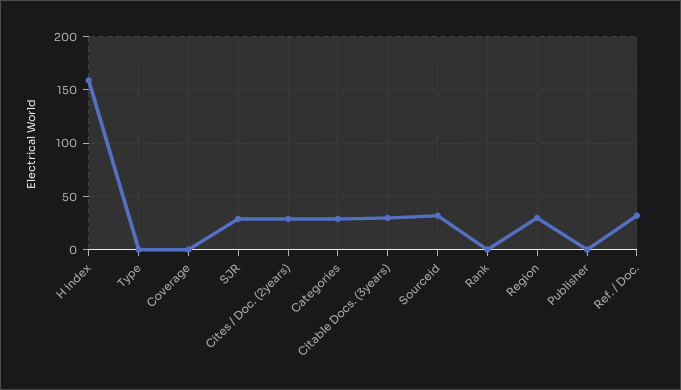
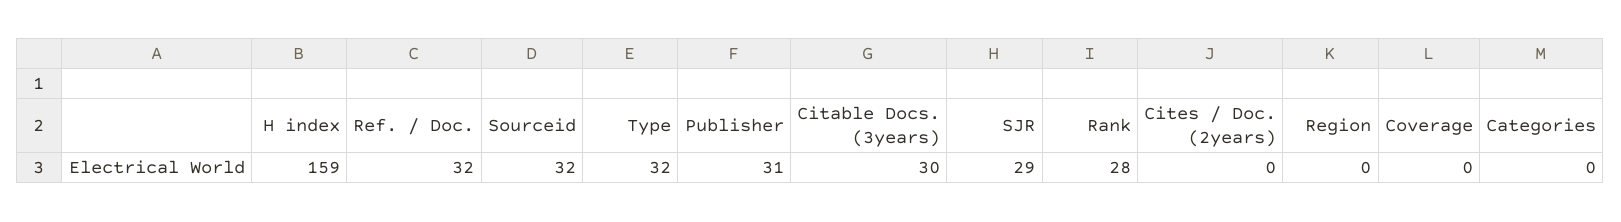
Type: 0 -> 32
Cites / Doc. (2years): 30 -> 0
Categories: 30 -> 0
Rank: 0 -> 28
Region: 30 -> 0
Publisher: 0 -> 31

